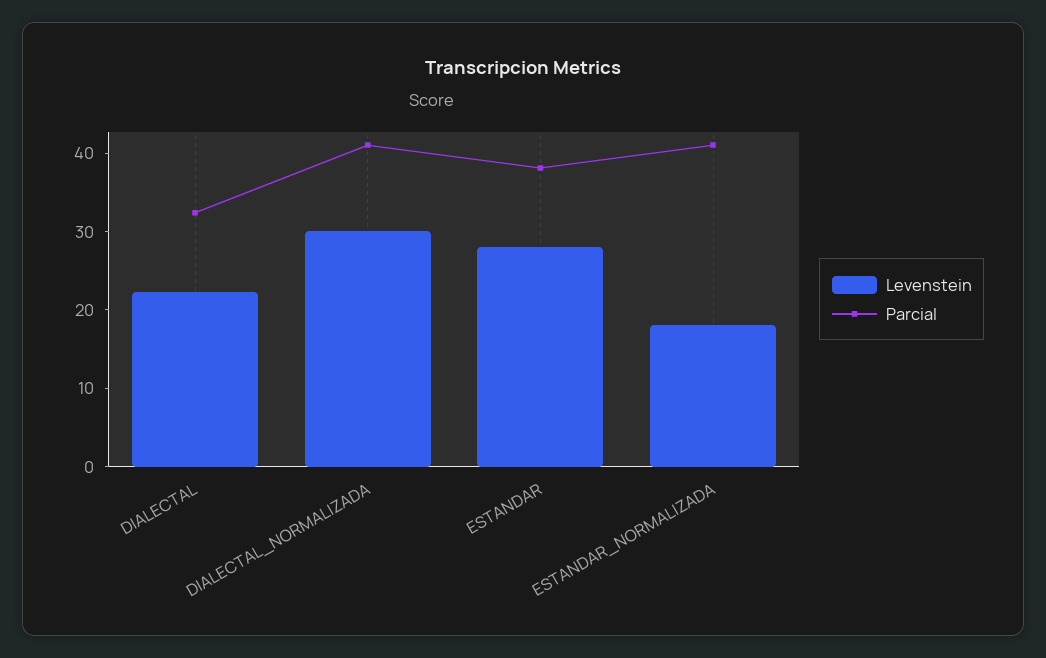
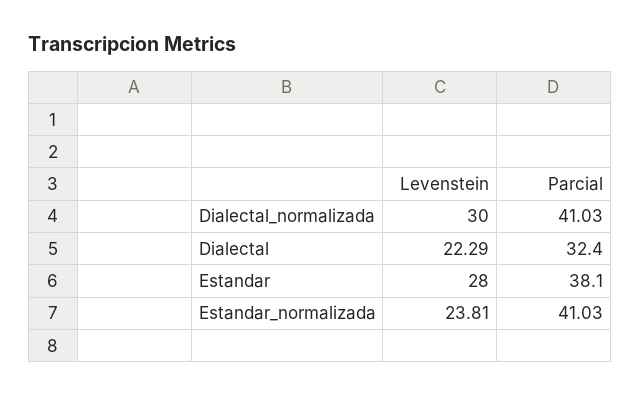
Levenstein, ESTANDAR_NORMALIZADA: 18 -> 23.81

